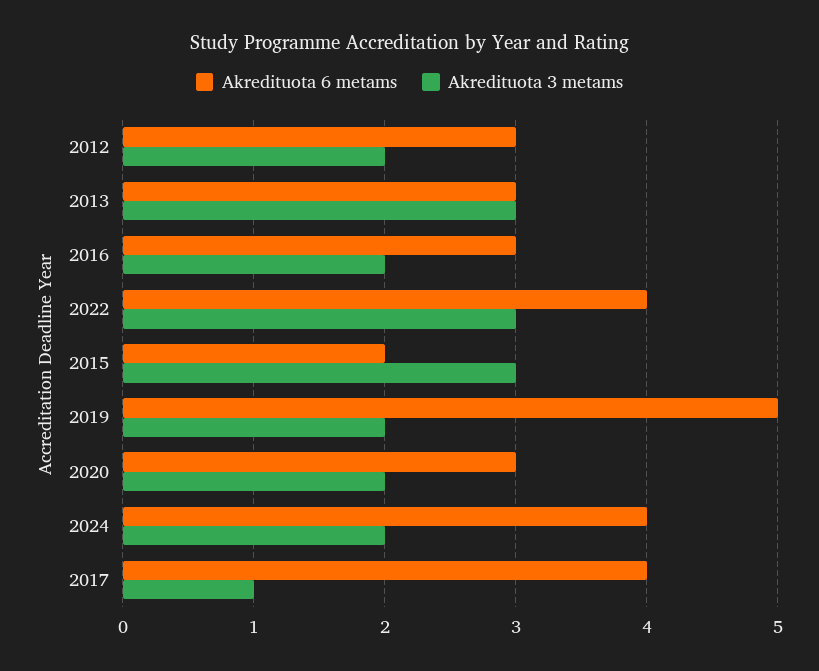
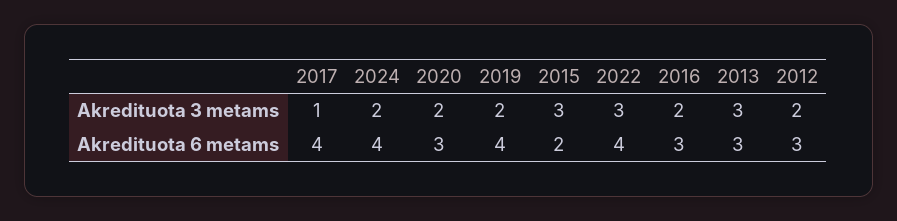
Akredituota 6 metams, 2019: 5 -> 4

